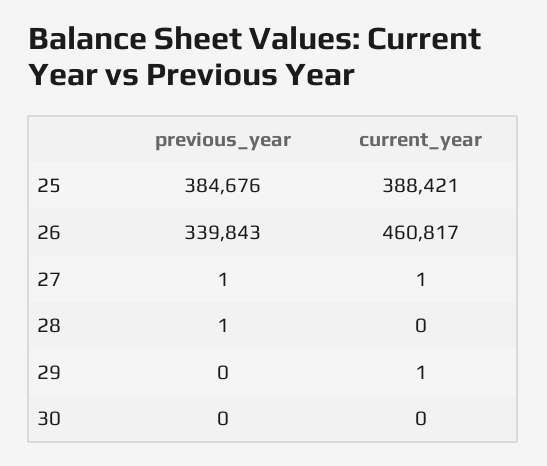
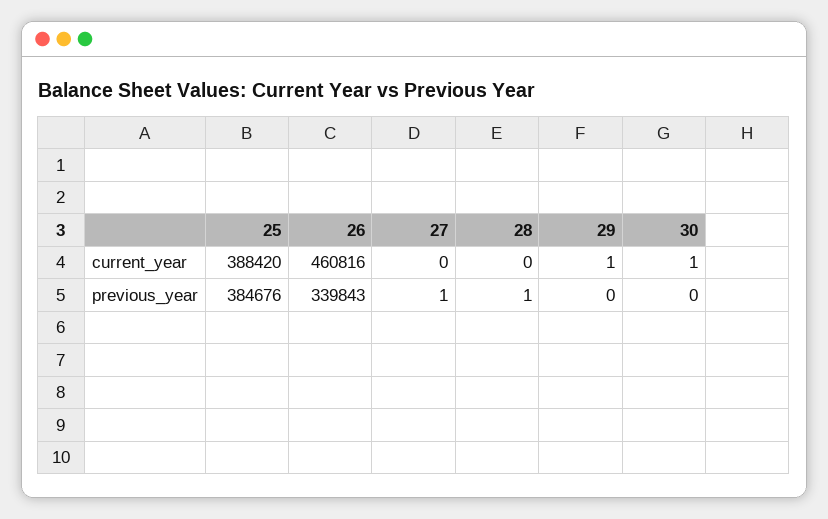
current_year, 25: 388421 -> 388420
current_year, 26: 460817 -> 460816
current_year, 27: 1 -> 0
current_year, 30: 0 -> 1

